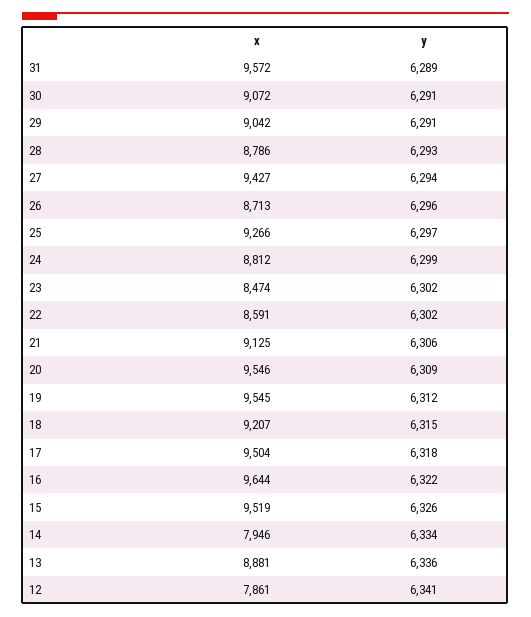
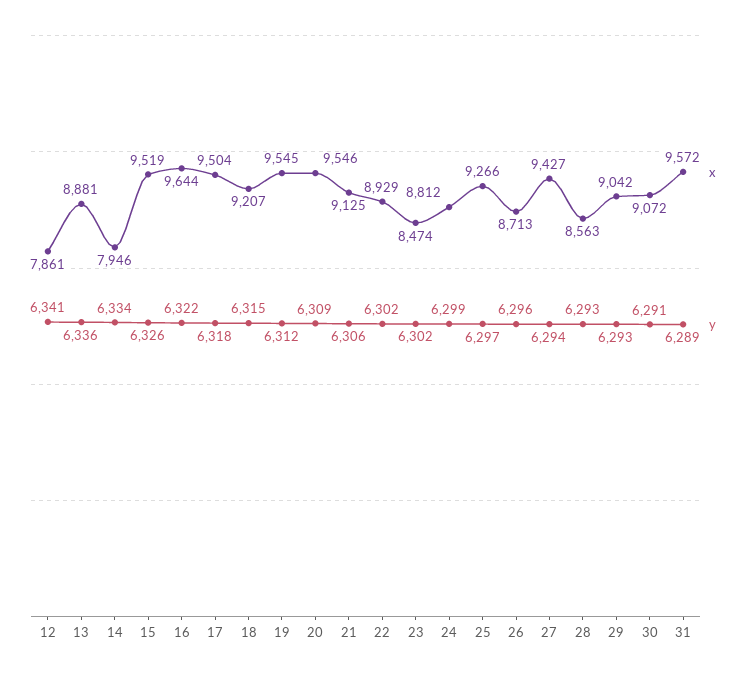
y, 29: 6291 -> 6293
x, 28: 8786 -> 8563
x, 22: 8591 -> 8929

